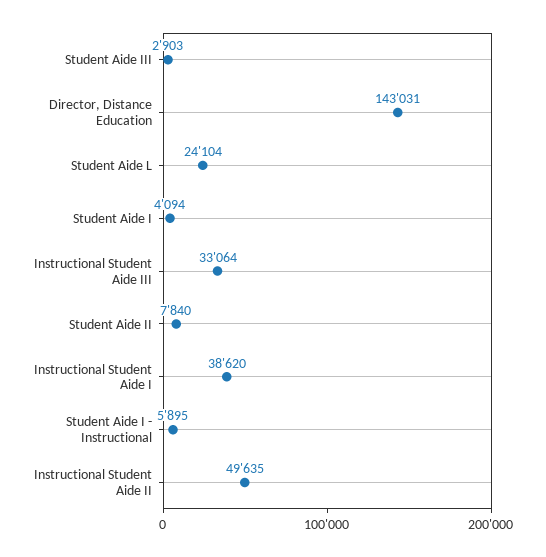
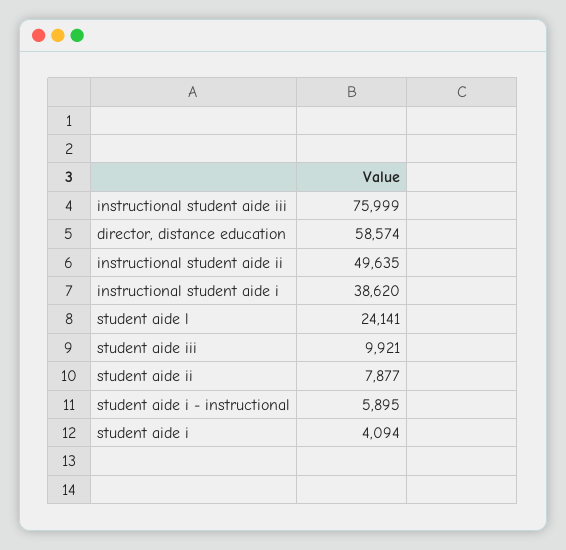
Student Aide III: 2903 -> 9921
Director, Distance Education: 143031 -> 58574
Student Aide L: 24104 -> 24141
Instructional Student Aide III: 33064 -> 75999
Student Aide II: 7840 -> 7877

